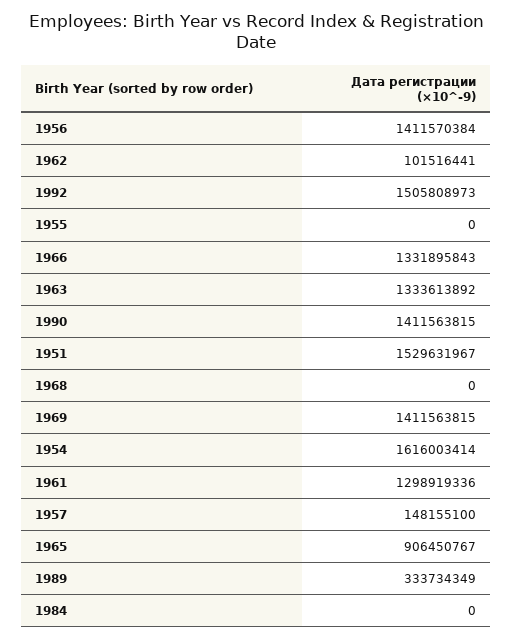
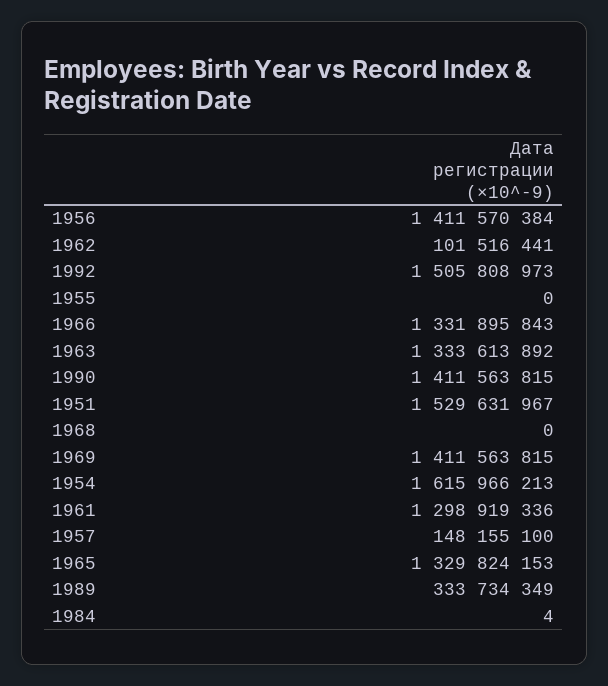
1954: 1616003414 -> 1615966213
1965: 906450767 -> 1329824153
1984: 0 -> 4

